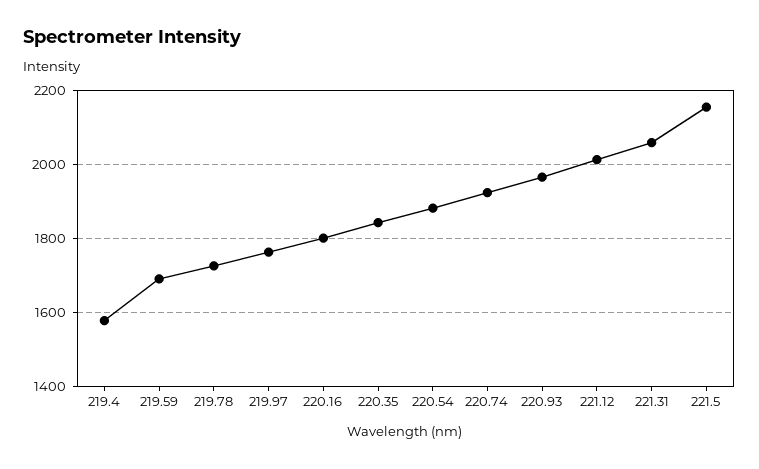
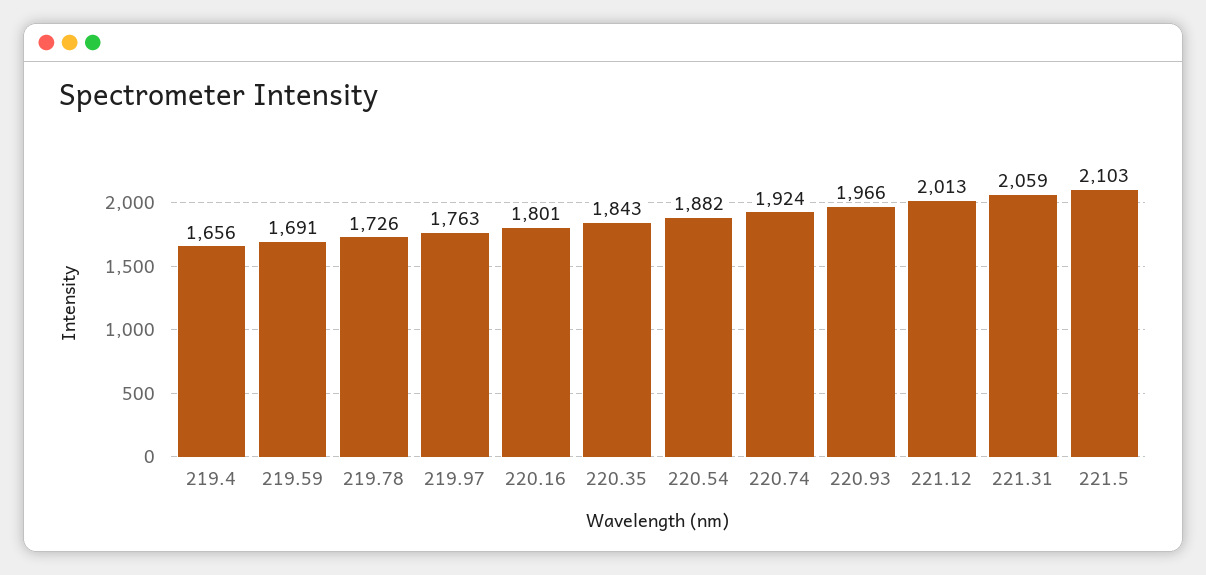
219.4: 1580 -> 1656
221.5: 2160 -> 2103

